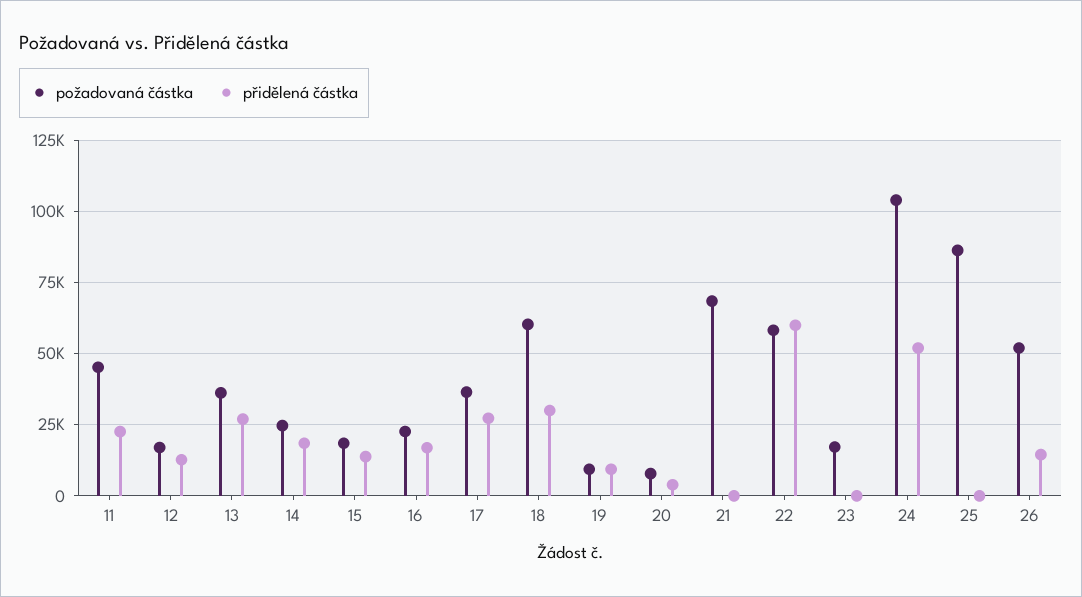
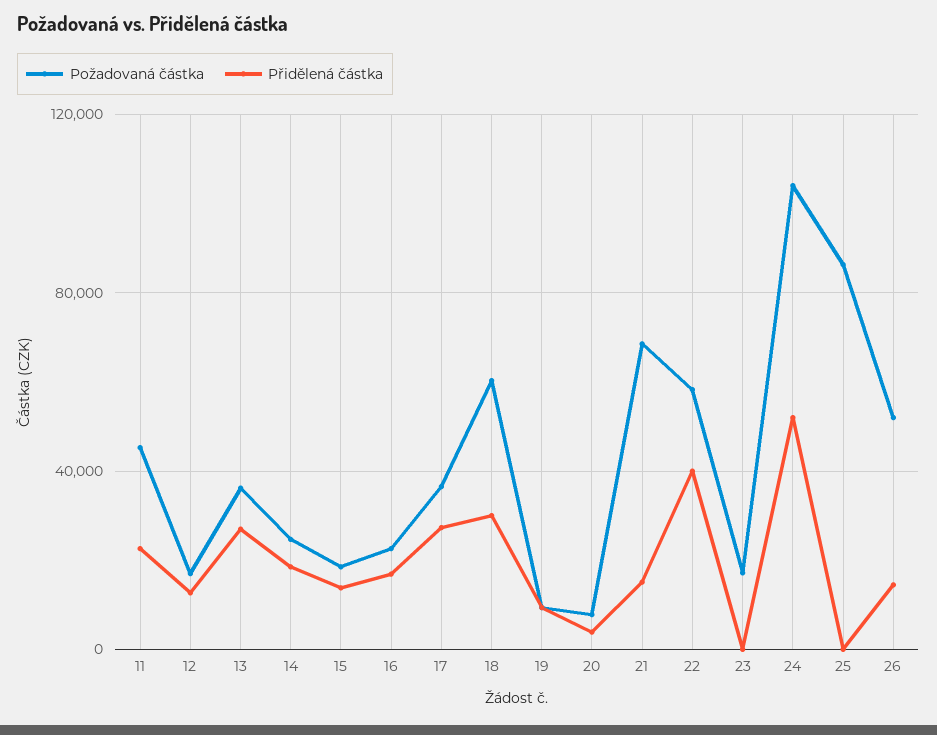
přidělená částka, 21: 0 -> 15000
přidělená částka, 22: 60000 -> 40000

